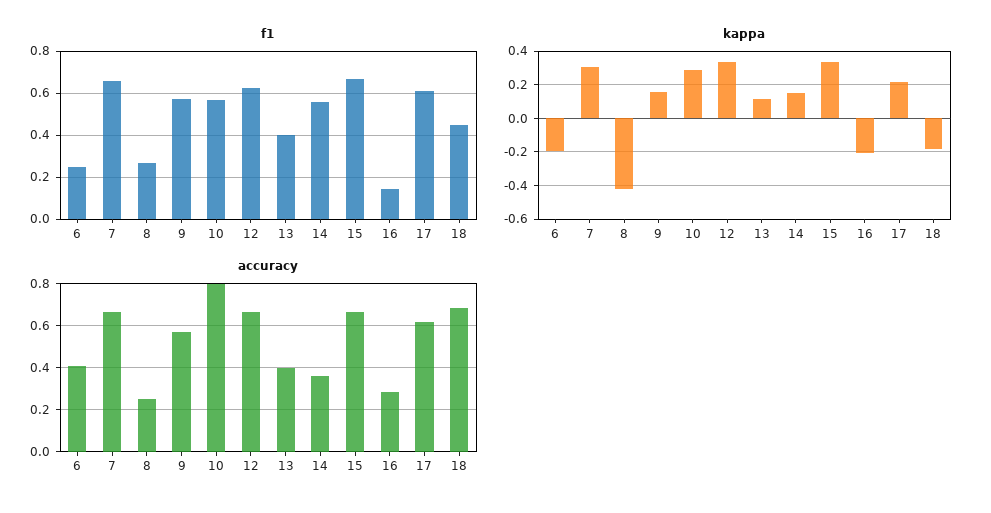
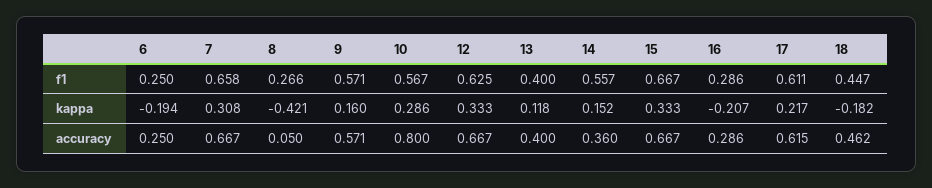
f1, 16: 0.15 -> 0.286
accuracy, 6: 0.4 -> 0.25
accuracy, 8: 0.25 -> 0.05
accuracy, 18: 0.7 -> 0.462

